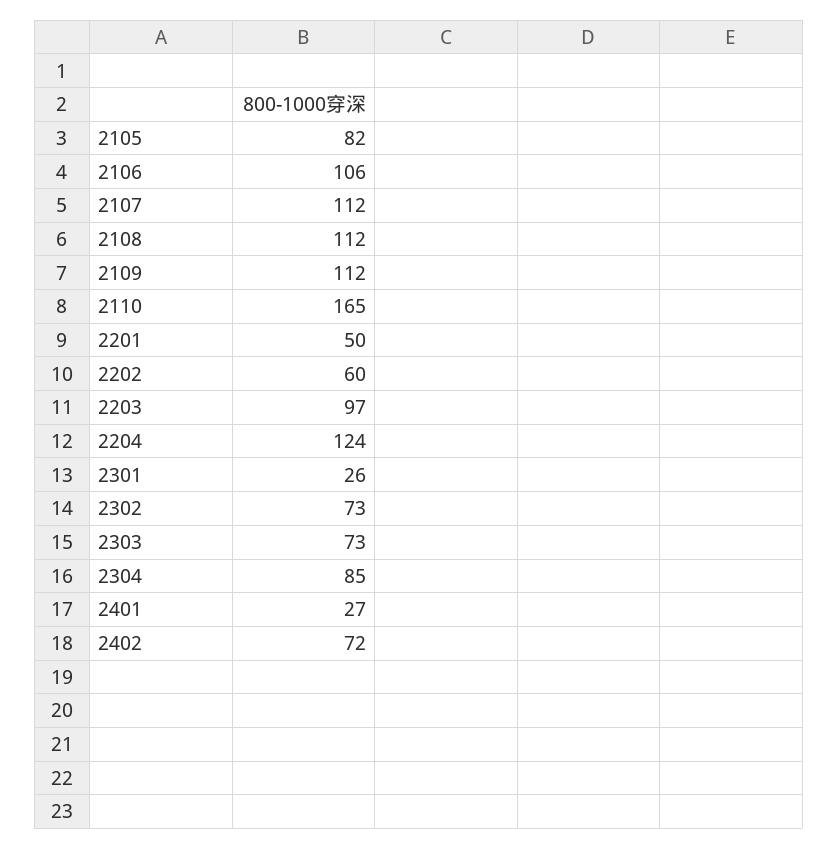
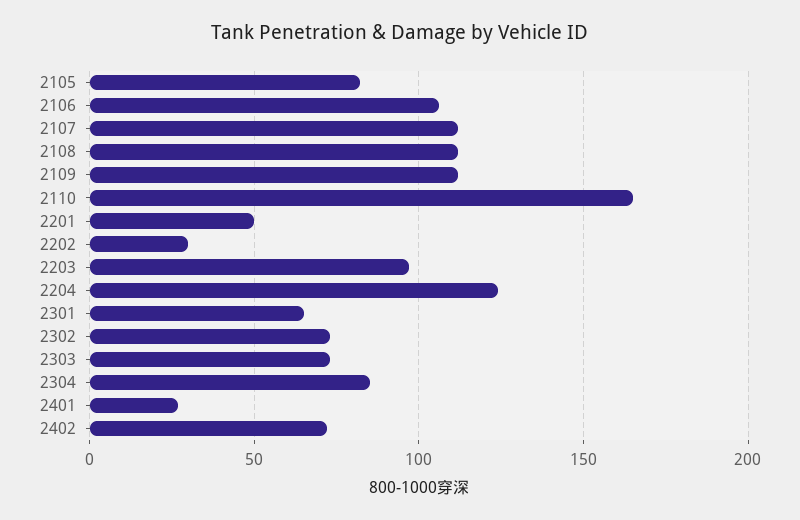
2202: 60 -> 30
2301: 26 -> 65

